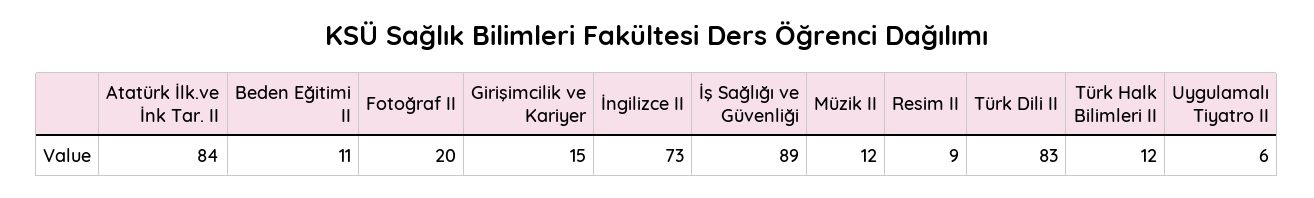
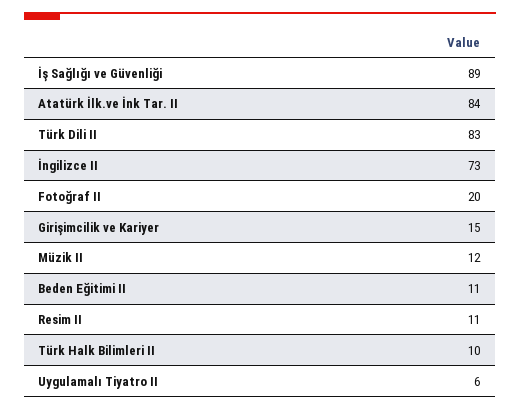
Resim II: 9 -> 11
Türk Halk Bilimleri II: 12 -> 10

